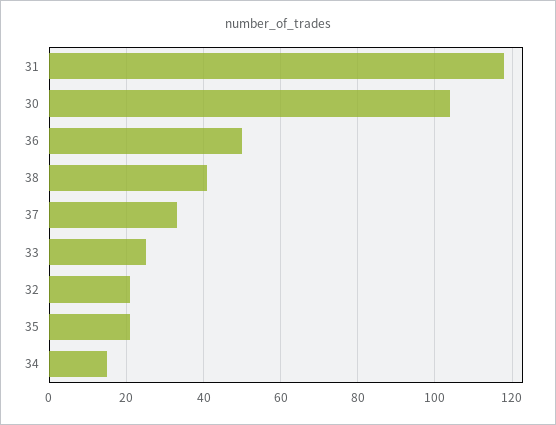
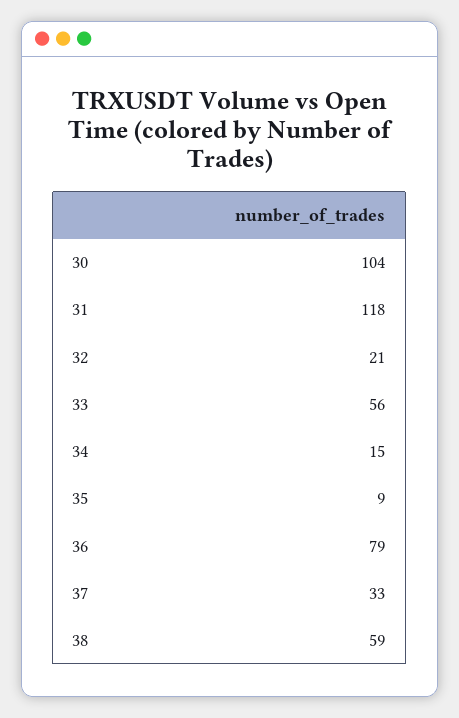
36: 50 -> 79
38: 40 -> 59
33: 25 -> 56
35: 20 -> 9

